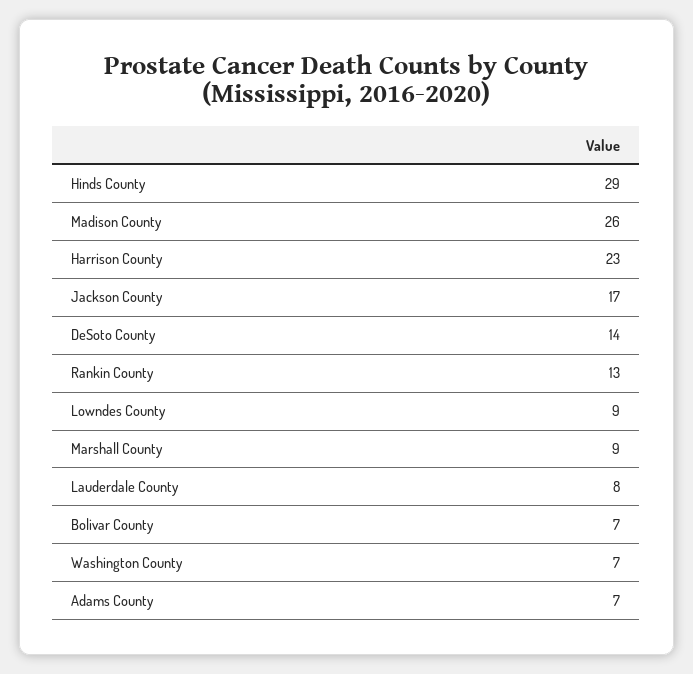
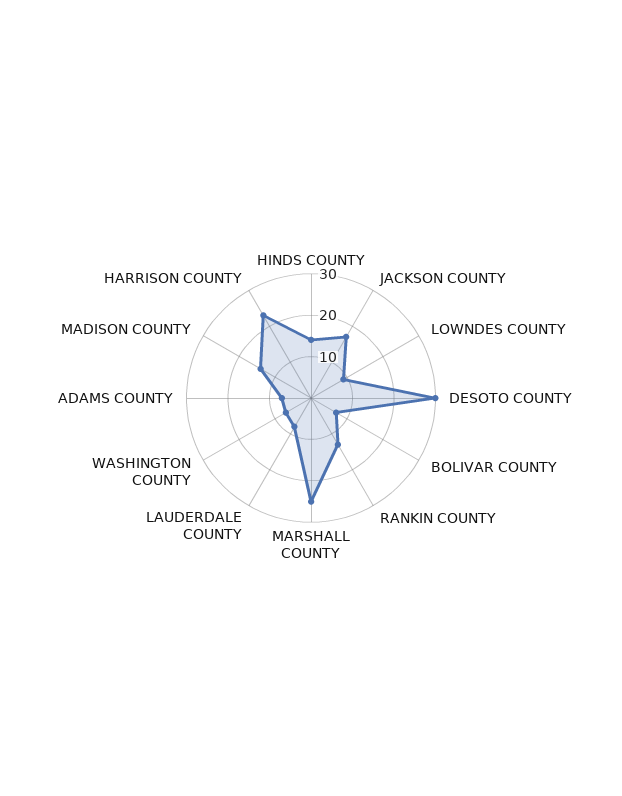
Hinds County: 29 -> 15
Madison County: 26 -> 15
DeSoto County: 14 -> 30
Marshall County: 9 -> 25

